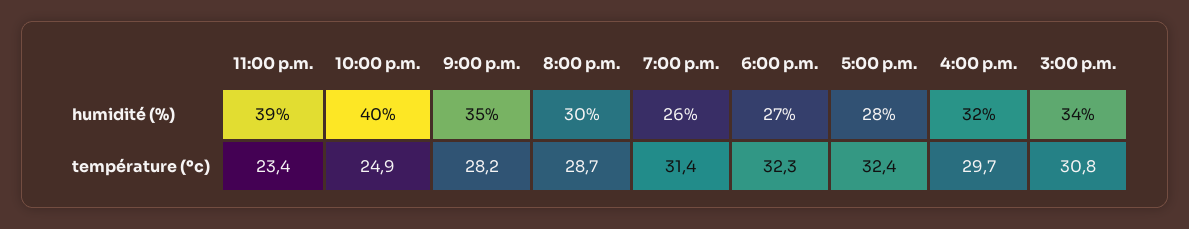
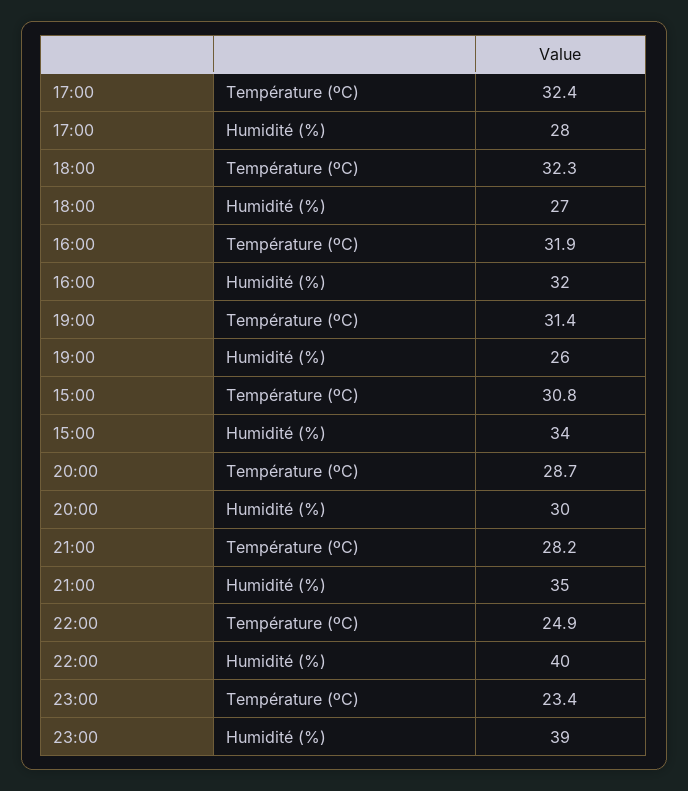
4:00 p.m., température (ºc): 29.7 -> 31.9

